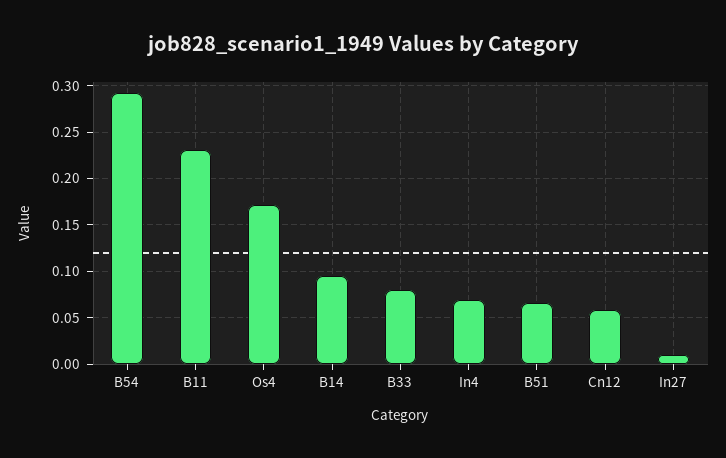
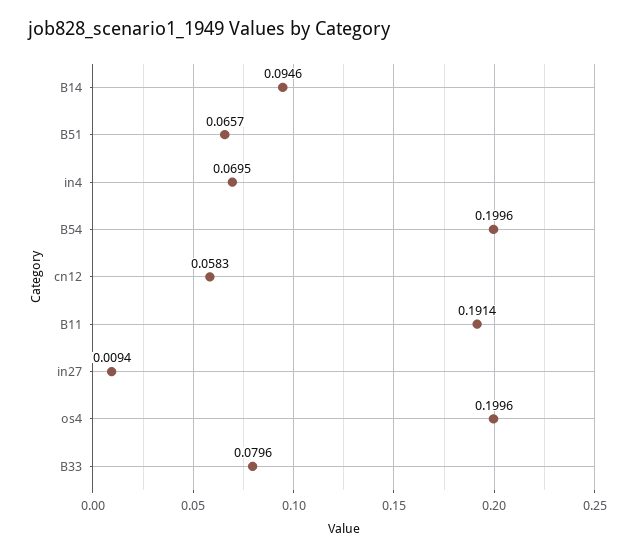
B54: 0.29 -> 0.1996
B11: 0.23 -> 0.1914
Os4: 0.17 -> 0.1996

